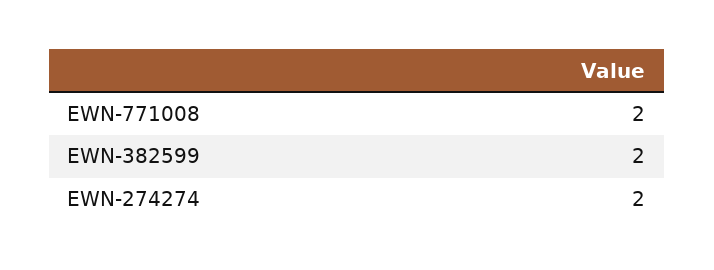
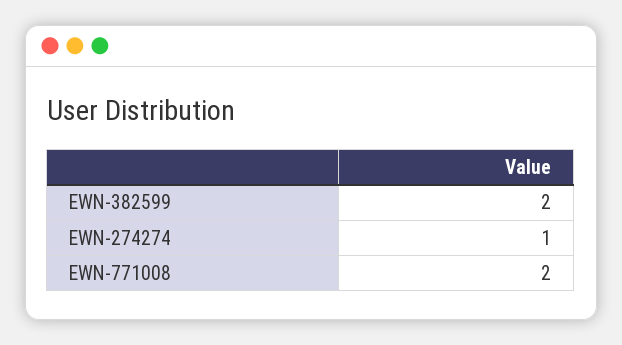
EWN-274274: 2 -> 1

